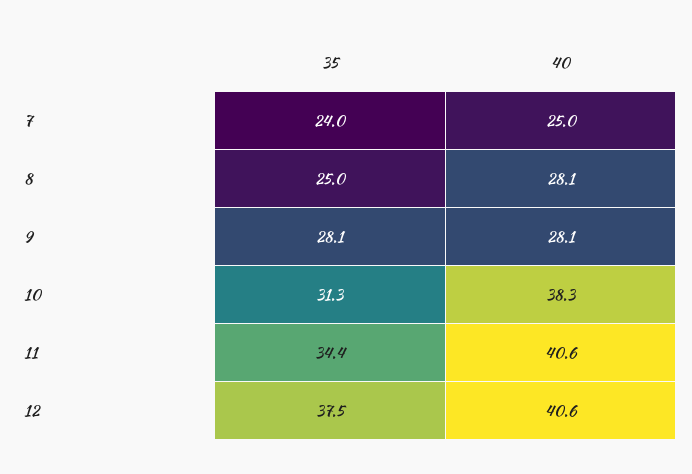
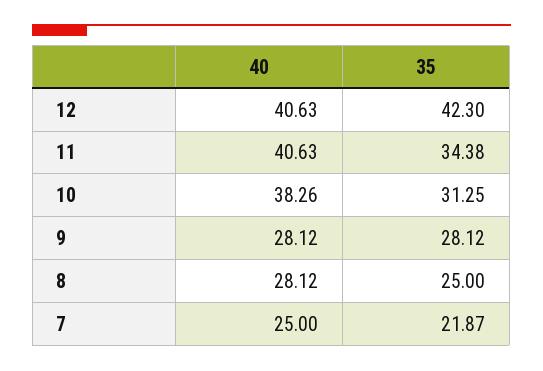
35, 7: 24 -> 21.87
35, 12: 37.5 -> 42.3

